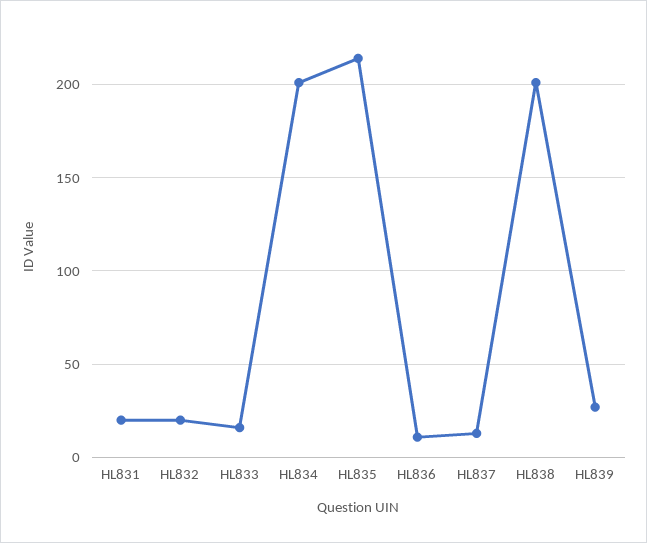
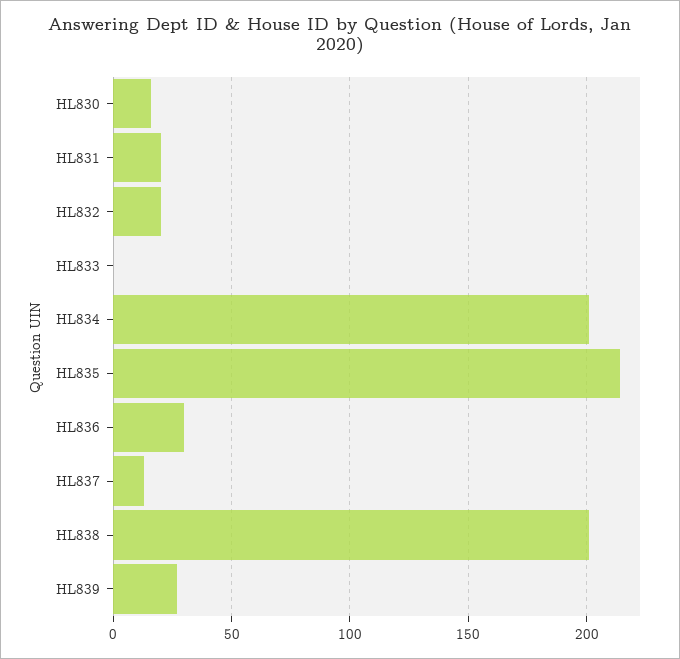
HL833: 15 -> 0
HL836: 10 -> 30
HL830: none -> 15

